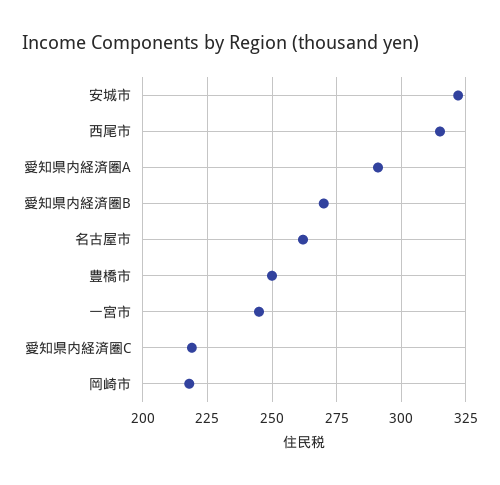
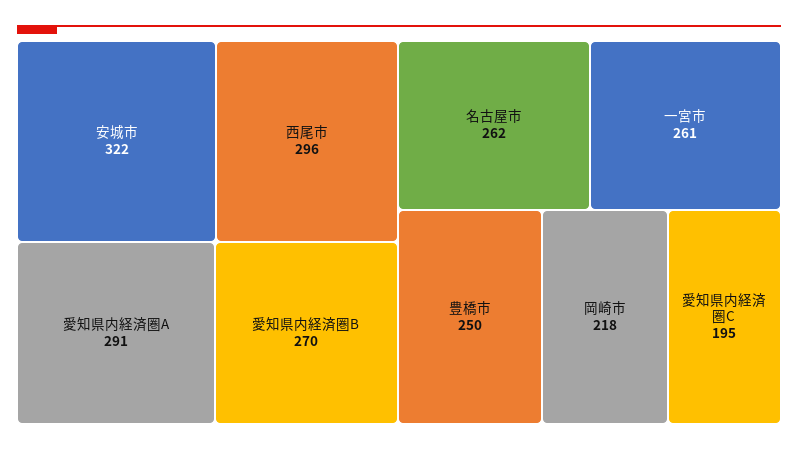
西尾市: 315 -> 296
一宮市: 245 -> 261
愛知県内経済圏C: 220 -> 195

